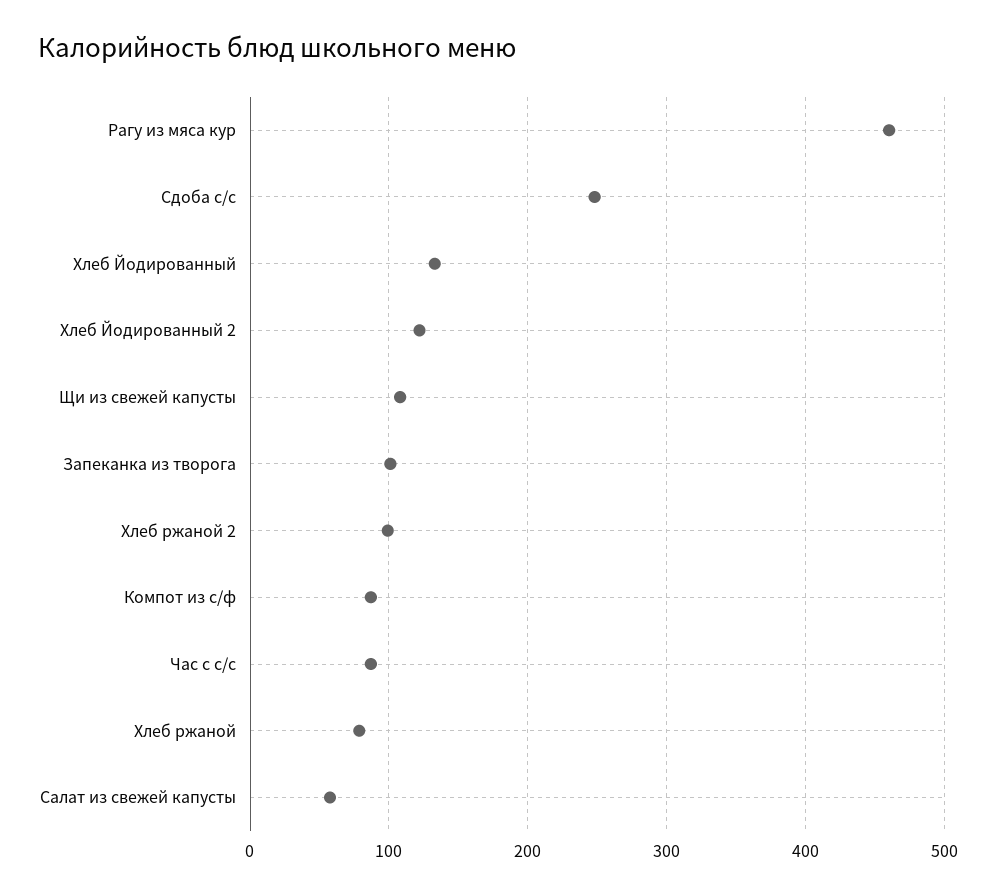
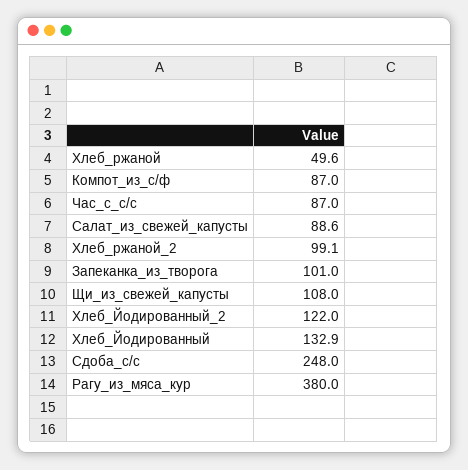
Рагу из мяса кур: 460 -> 380
Хлеб ржаной: 80 -> 49.6
Салат из свежей капусты: 60 -> 88.6

